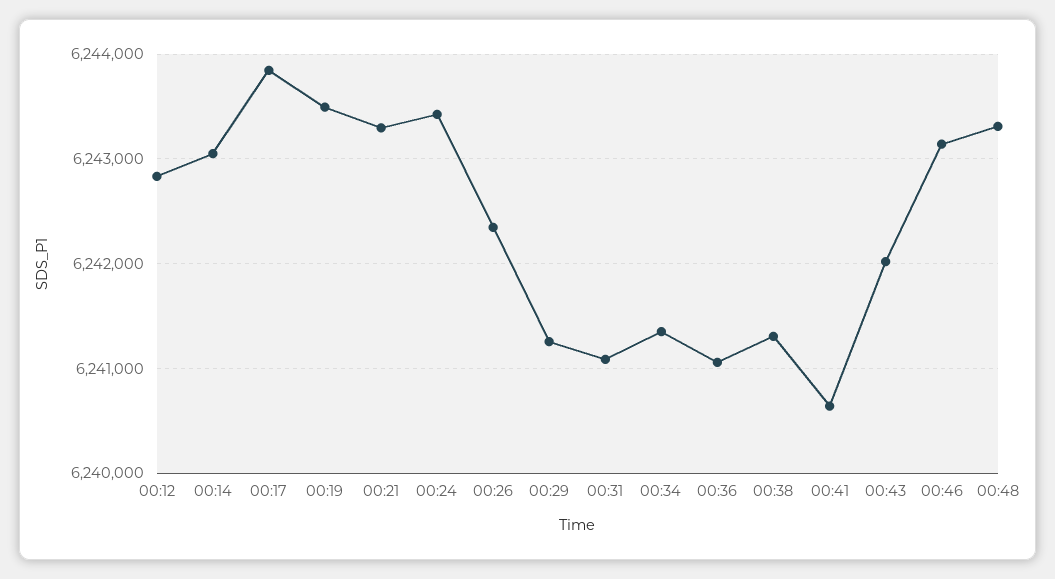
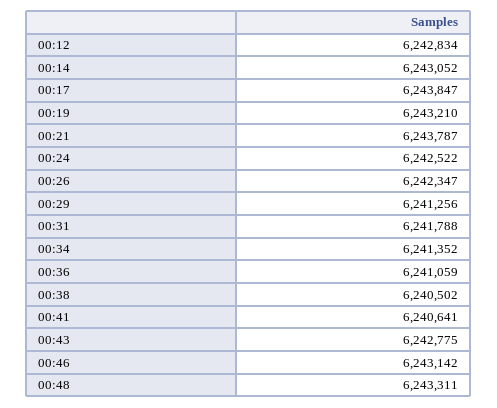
00:19: 6243500 -> 6243210
00:21: 6243300 -> 6243787
00:24: 6243400 -> 6242522
00:31: 6241100 -> 6241788
00:38: 6241300 -> 6240502
00:43: 6242000 -> 6242775

